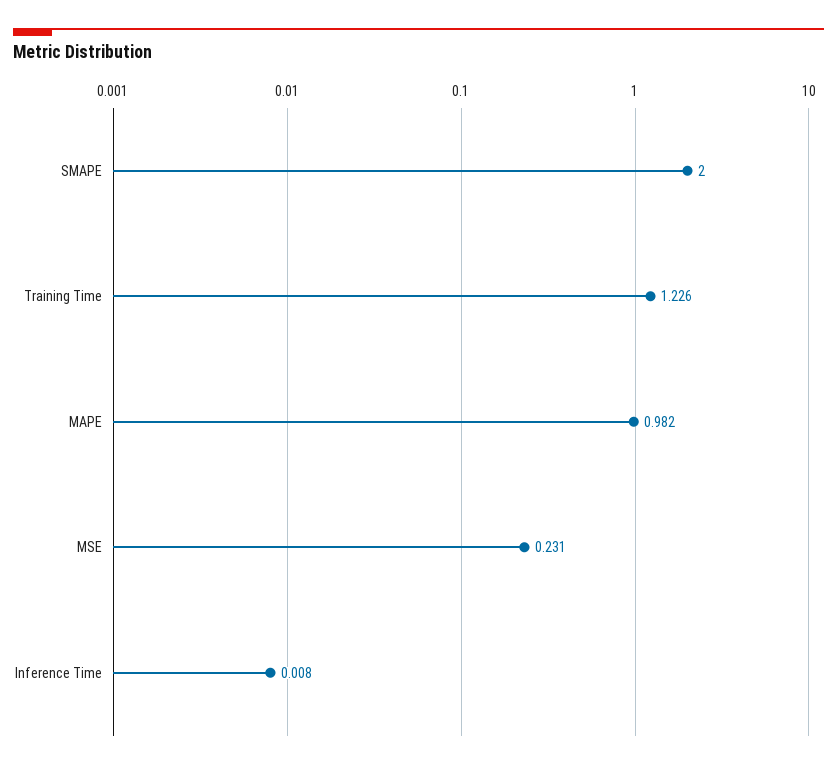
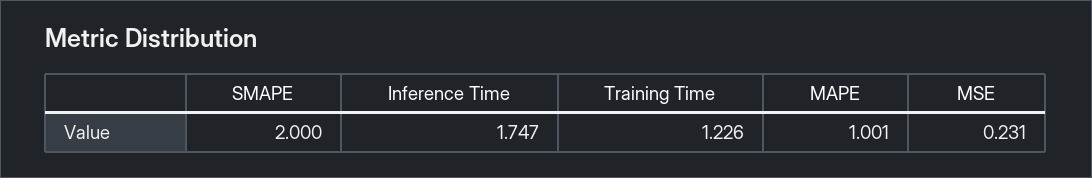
MAPE: 0.982 -> 1.001
Inference Time: 0.008 -> 1.747

